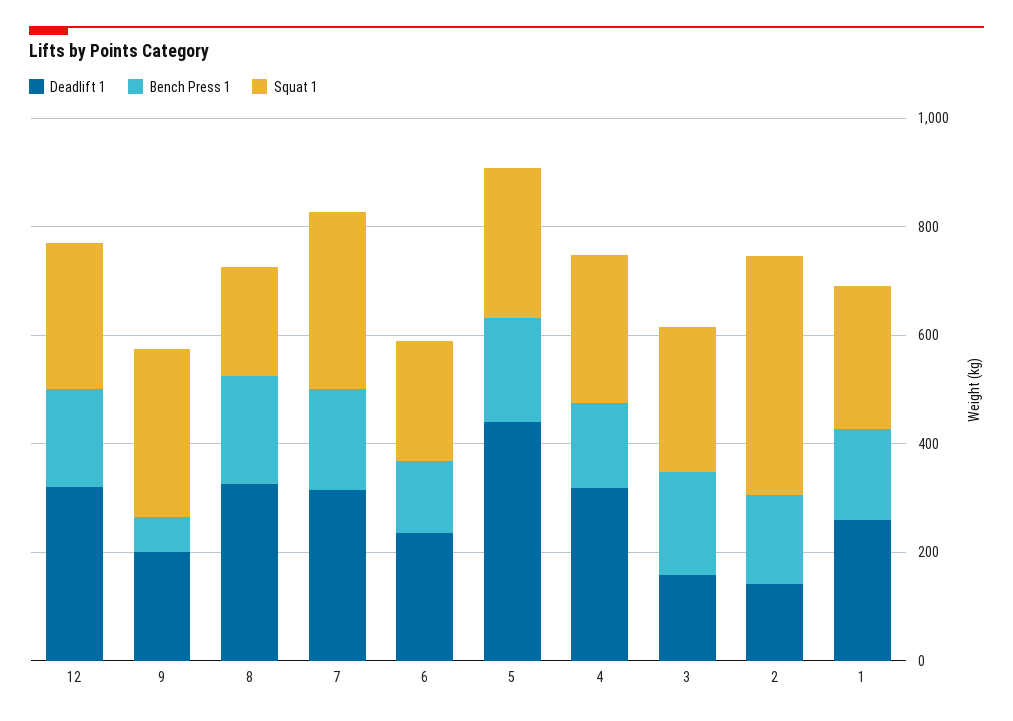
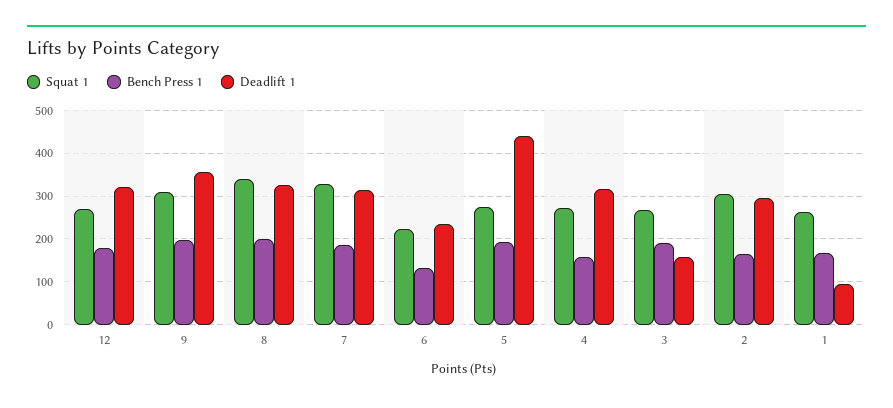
Deadlift 1, 9: 200 -> 360
Bench Press 1, 9: 50 -> 200
Squat 1, 8: 200 -> 340
Deadlift 1, 2: 150 -> 300
Squat 1, 2: 450 -> 300
Deadlift 1, 1: 250 -> 100

